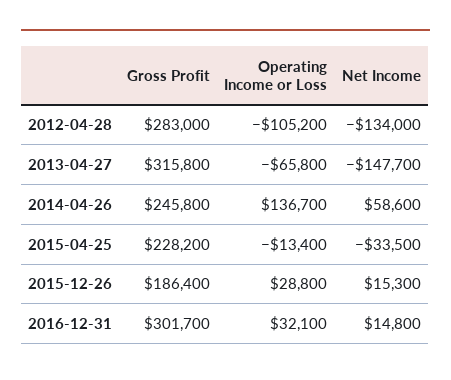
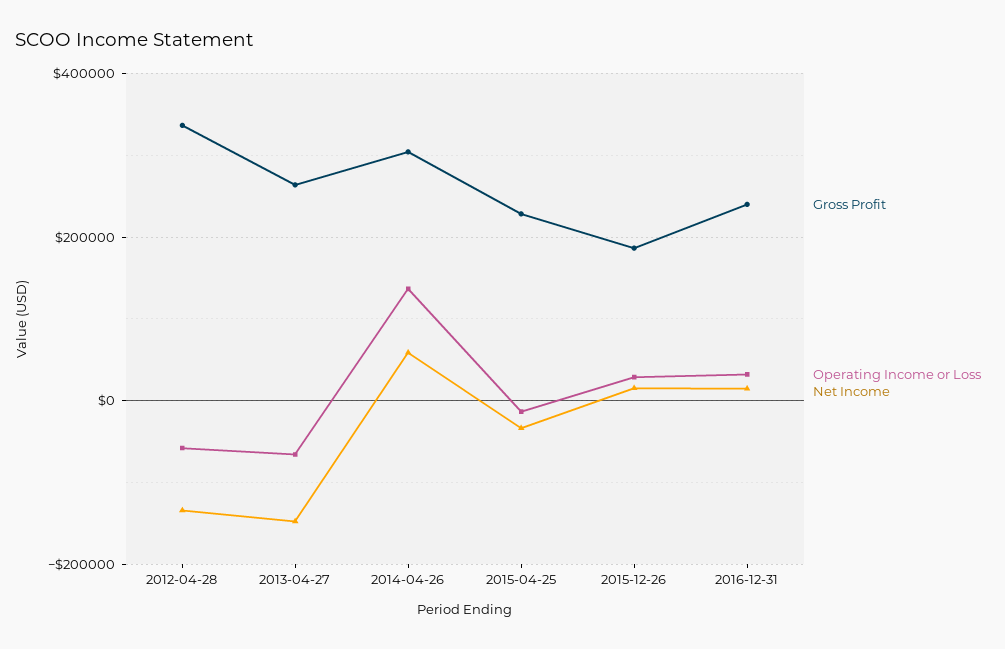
Gross Profit, 2012-04-28: 283000 -> 340000
Operating Income or Loss, 2012-04-28: -105200 -> -60000
Gross Profit, 2013-04-27: 315800 -> 260000
Gross Profit, 2014-04-26: 245800 -> 300000
Gross Profit, 2016-12-31: 301700 -> 240000

